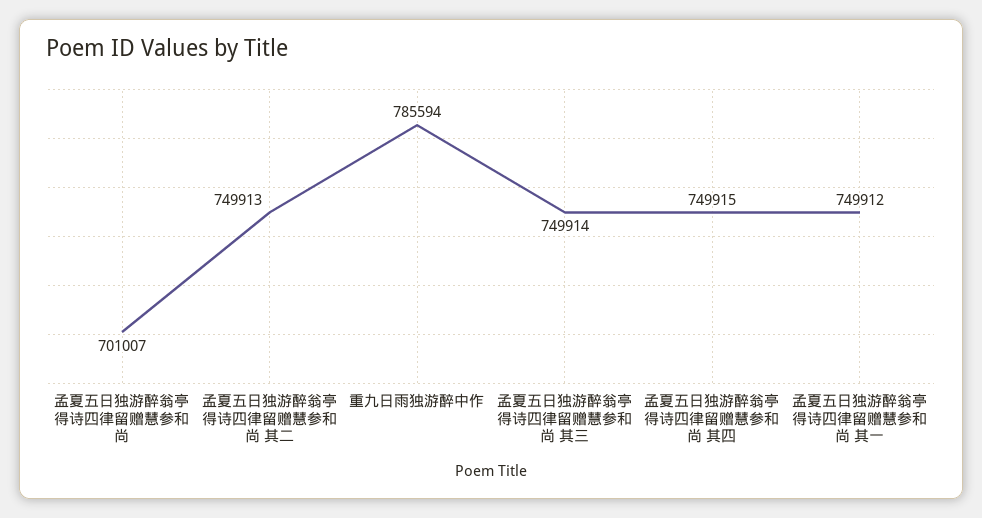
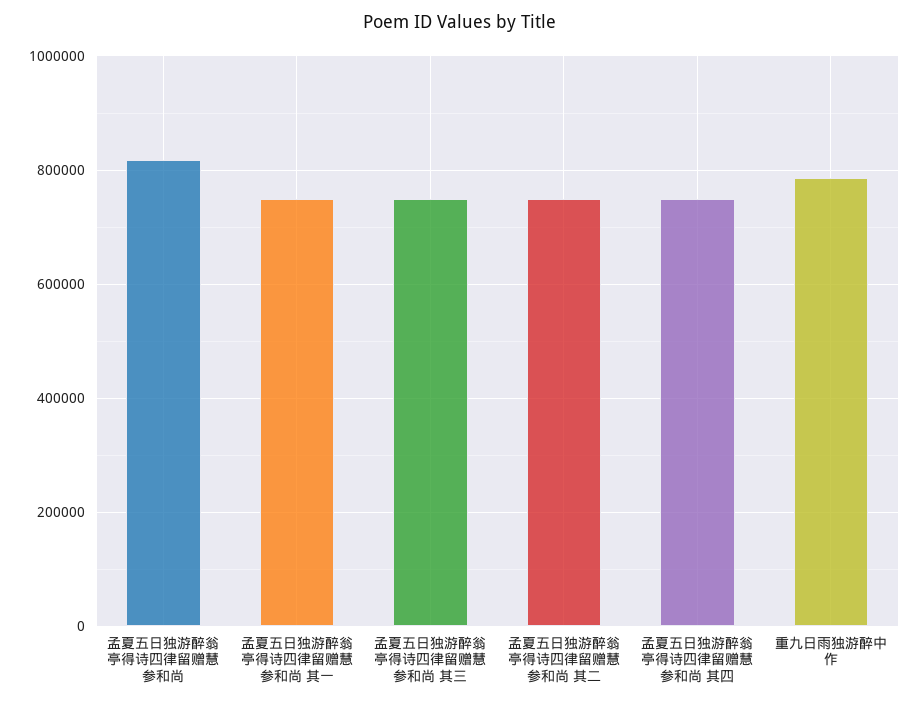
孟夏五日独游醉翁亭得诗四律留赠慧参和尚: 701007 -> 820000

